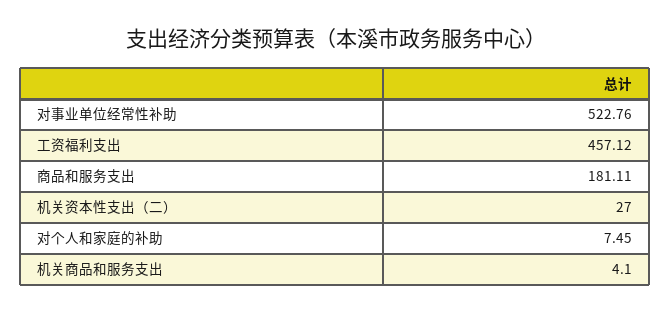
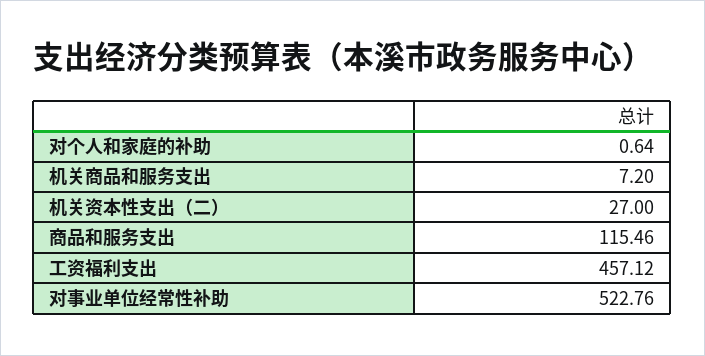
商品和服务支出: 181.11 -> 115.46
对个人和家庭的补助: 7.45 -> 0.64
机关商品和服务支出: 4.1 -> 7.2

